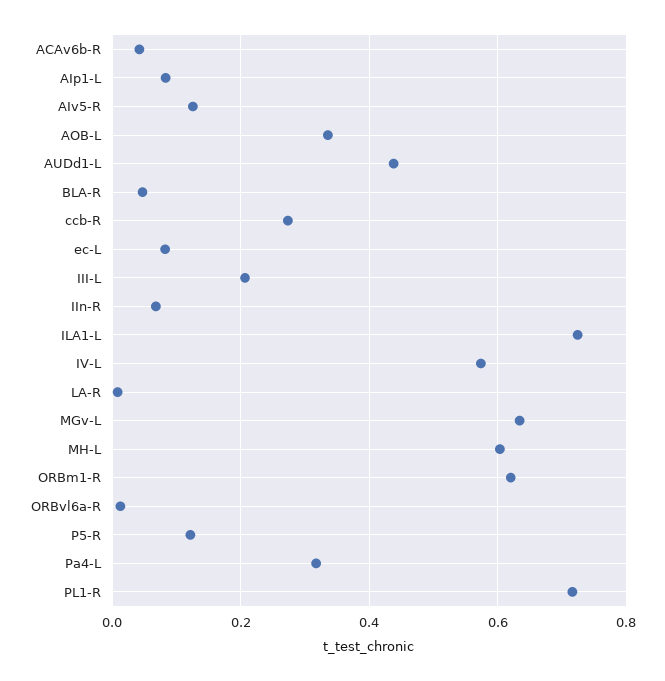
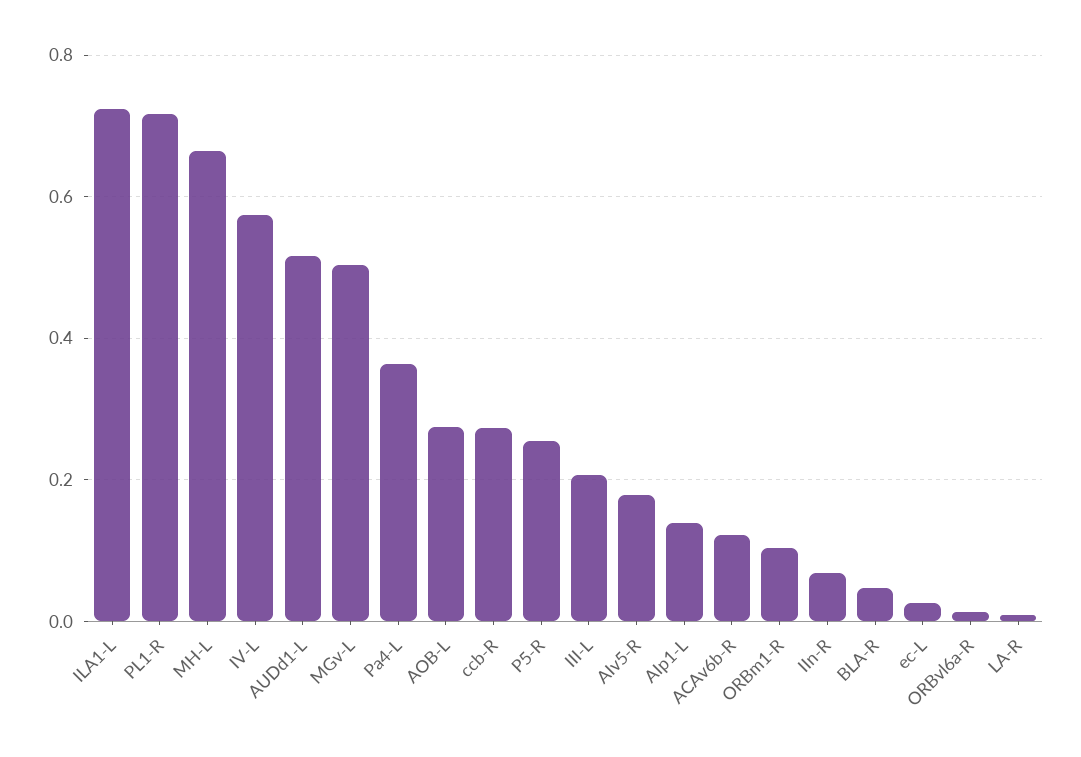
ACAv6b-R: 0.04 -> 0.12
AIp1-L: 0.08 -> 0.14
AIv5-R: 0.12 -> 0.18
AOB-L: 0.34 -> 0.28
AUDd1-L: 0.44 -> 0.52
ec-L: 0.08 -> 0.02
MGv-L: 0.64 -> 0.5
MH-L: 0.6 -> 0.66
ORBm1-R: 0.62 -> 0.1
P5-R: 0.12 -> 0.26
Pa4-L: 0.32 -> 0.36

